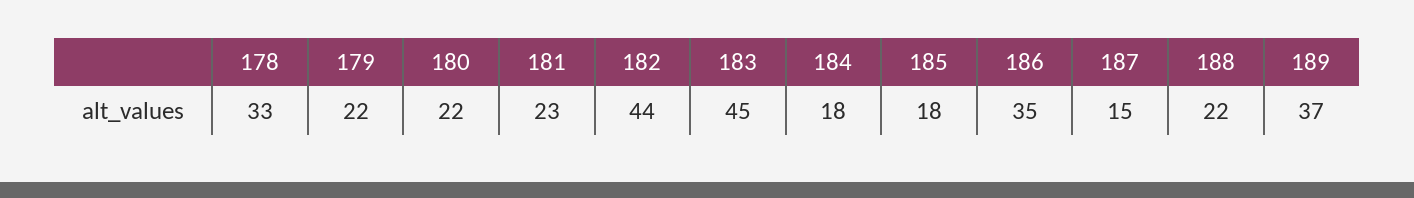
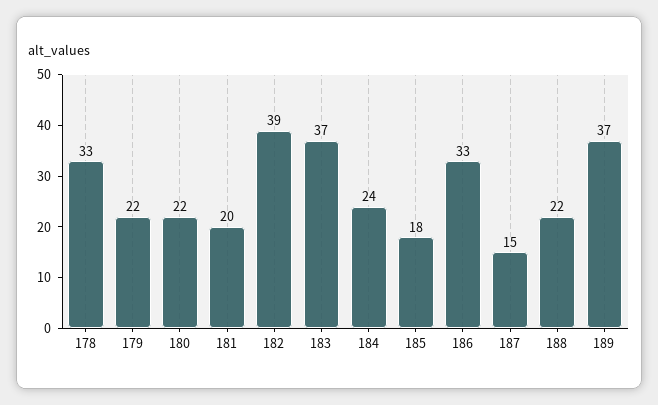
181: 23 -> 20
182: 44 -> 39
183: 45 -> 37
184: 18 -> 24
186: 35 -> 33

